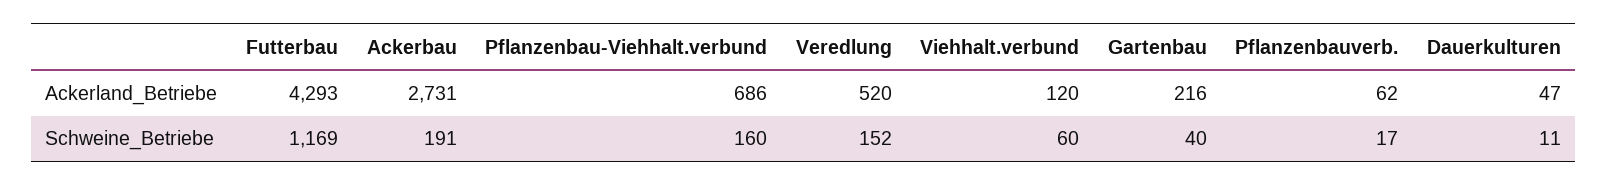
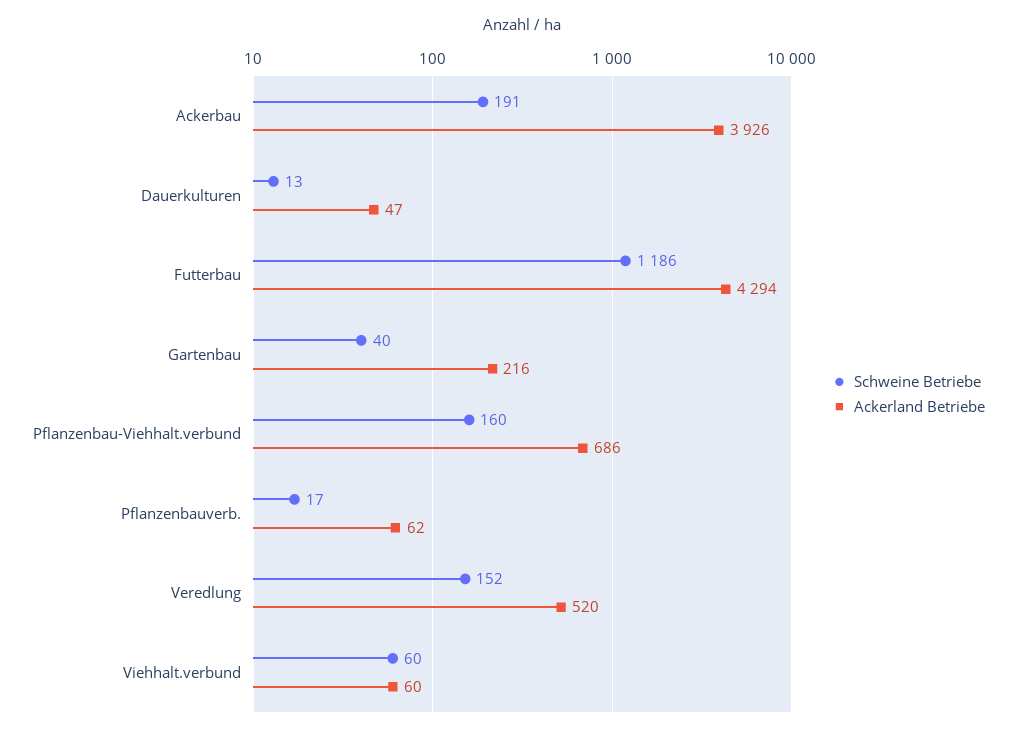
Ackerland_Betriebe, Futterbau: 4293 -> 4294
Ackerland_Betriebe, Ackerbau: 2731 -> 3926
Ackerland_Betriebe, Viehhalt.verbund: 120 -> 60
Schweine_Betriebe, Futterbau: 1169 -> 1186
Schweine_Betriebe, Dauerkulturen: 11 -> 13

